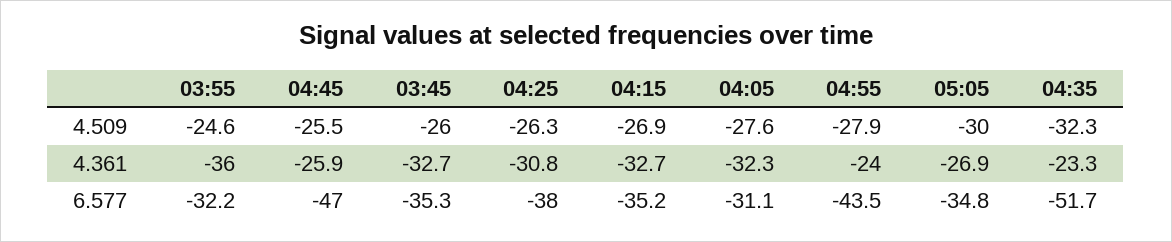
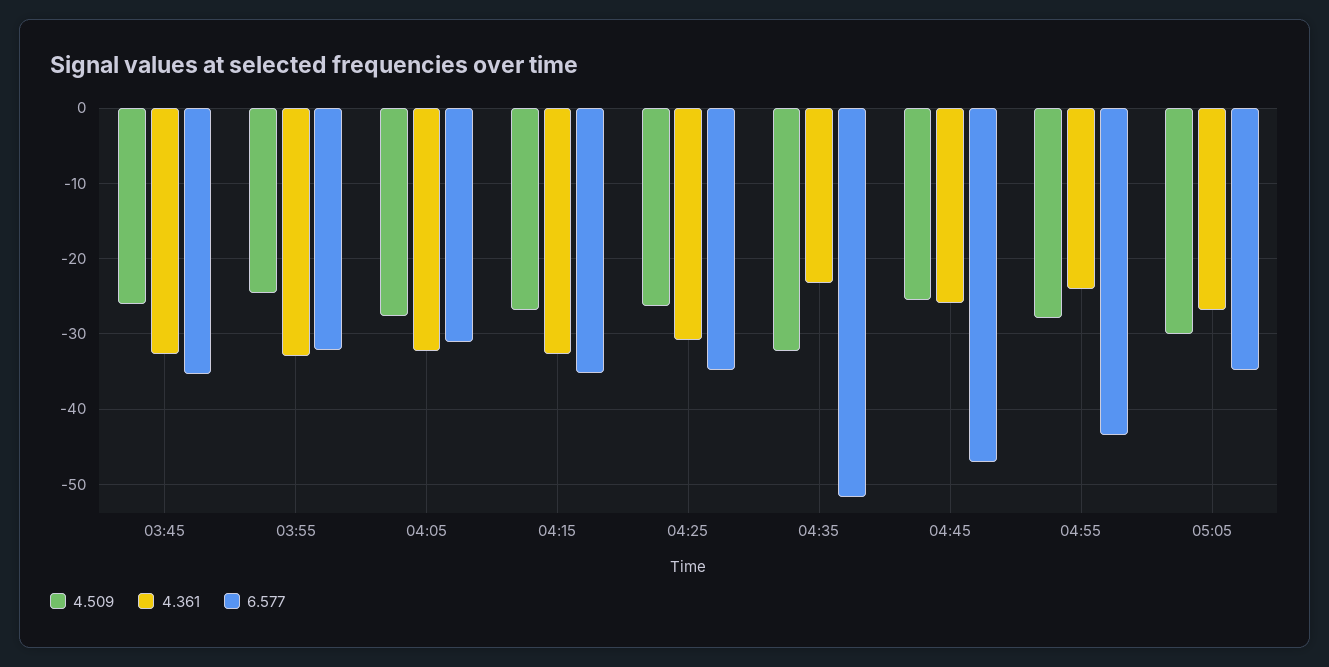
4.361, 03:55: -36 -> -33
6.577, 04:25: -38 -> -35

